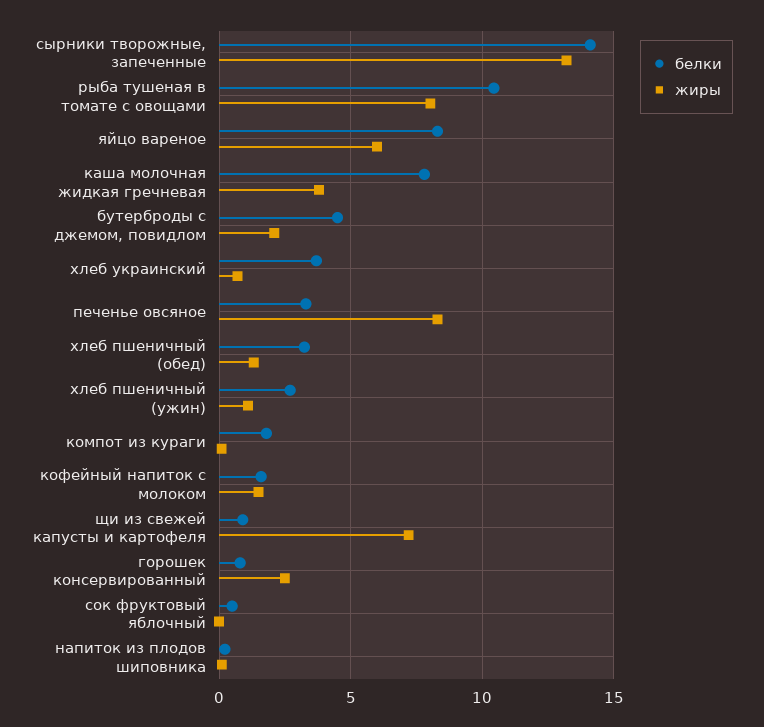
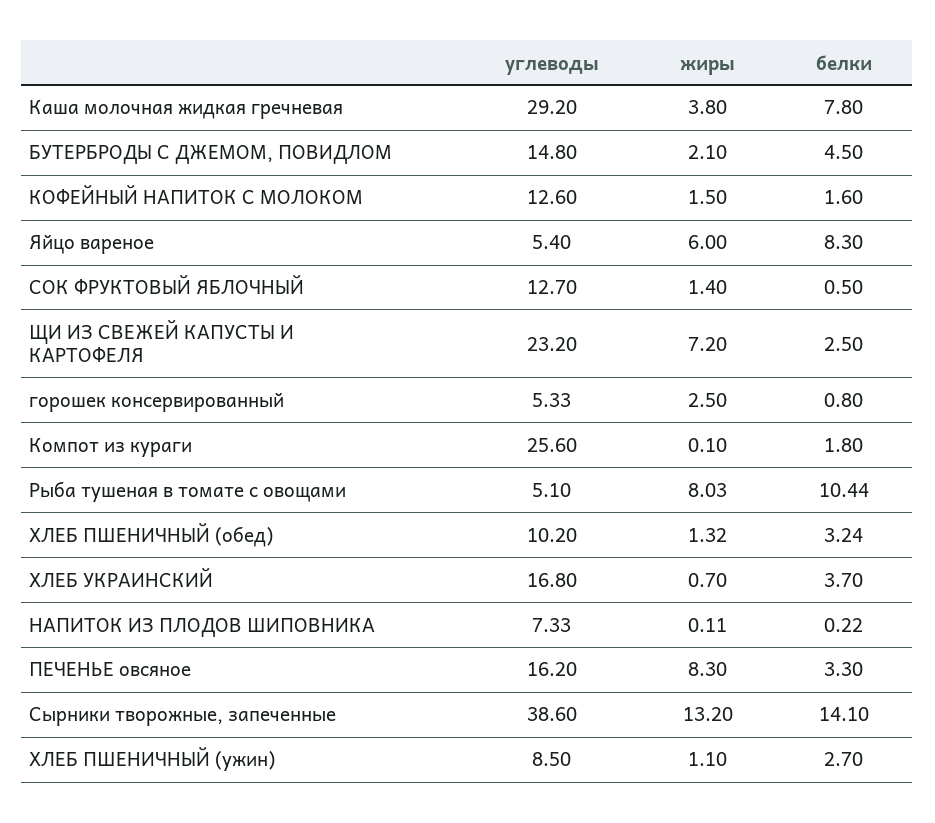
белки, щи из свежей капусты и картофеля: 1 -> 2.5
жиры, сок фруктовый яблочный: 0 -> 1.4
углеводы, каша молочная жидкая гречневая: none -> 29.2
углеводы, бутерброды с джемом, повидлом: none -> 14.8
углеводы, кофейный напиток с молоком: none -> 12.6
углеводы, яйцо вареное: none -> 5.4
углеводы, сок фруктовый яблочный: none -> 12.7
углеводы, щи из свежей капусты и картофеля: none -> 23.2
углеводы, горошек консервированный: none -> 5.33
углеводы, компот из кураги: none -> 25.6
углеводы, рыба тушеная в томате с овощами: none -> 5.1
углеводы, хлеб пшеничный (обед): none -> 10.2
углеводы, хлеб украинский: none -> 16.8
углеводы, напиток из плодов шиповника: none -> 7.33
углеводы, печенье овсяное: none -> 16.2
углеводы, сырники творожные, запеченные: none -> 38.6
углеводы, хлеб пшеничный (ужин): none -> 8.5

